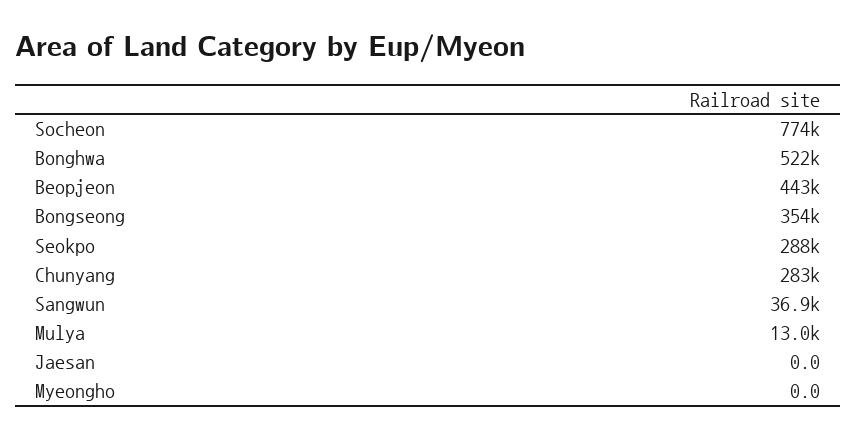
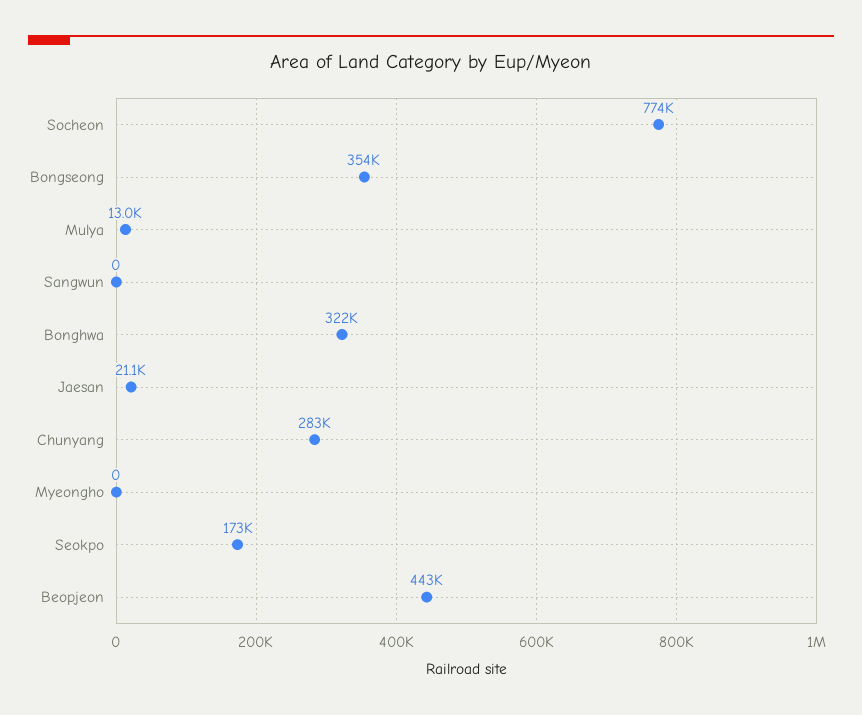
Bonghwa: 522000 -> 322000
Seokpo: 288000 -> 173000
Sangwun: 36900 -> 0
Jaesan: 0 -> 21100

